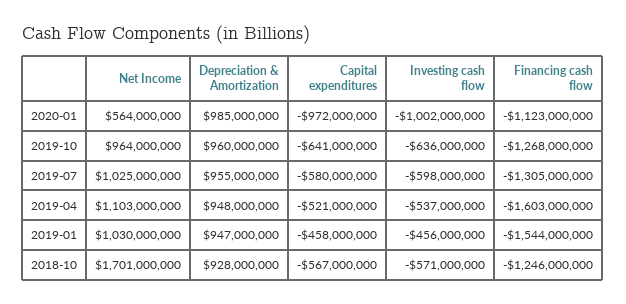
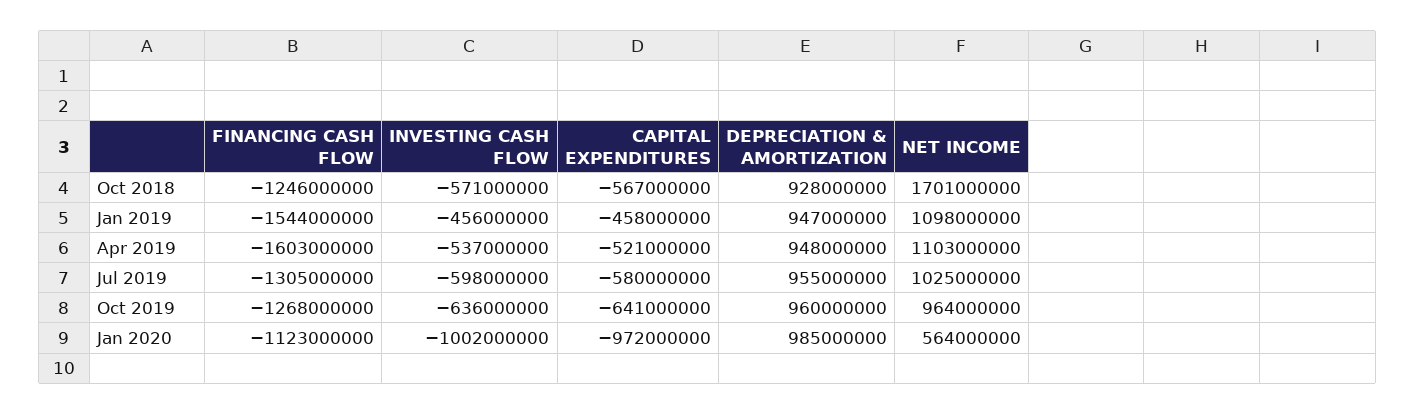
Net Income, 2019-01: 1030000000 -> 1098000000

